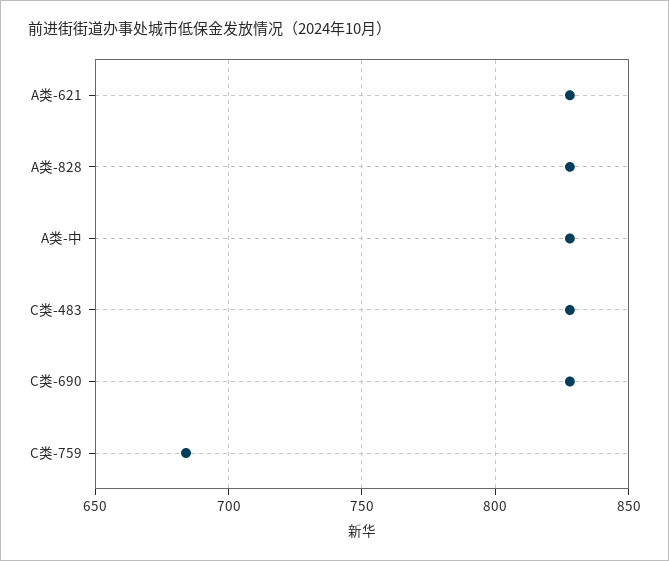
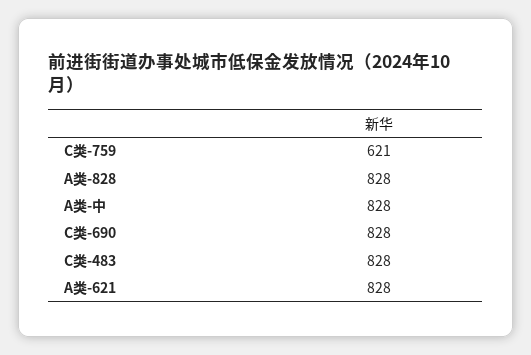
C类-759: 685 -> 621

